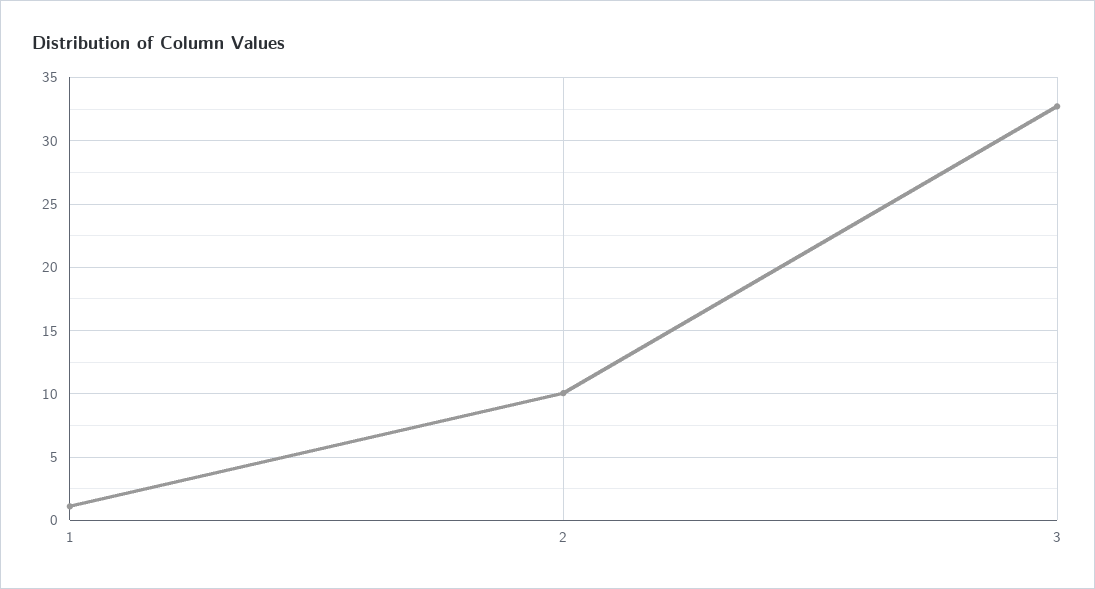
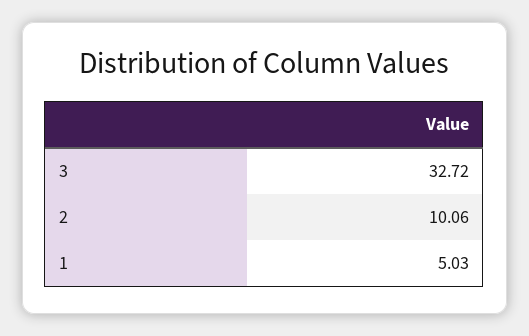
1: 1 -> 5.03

